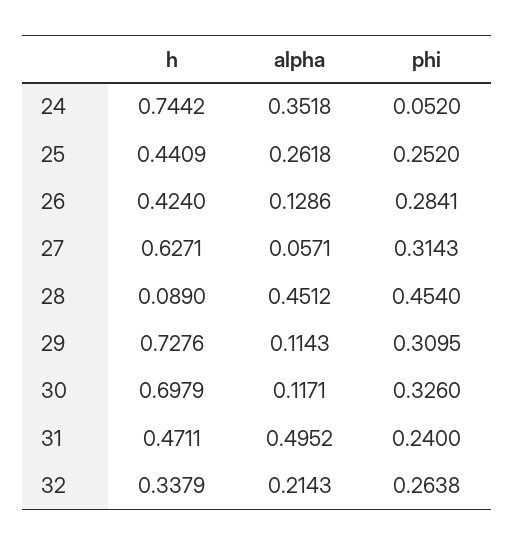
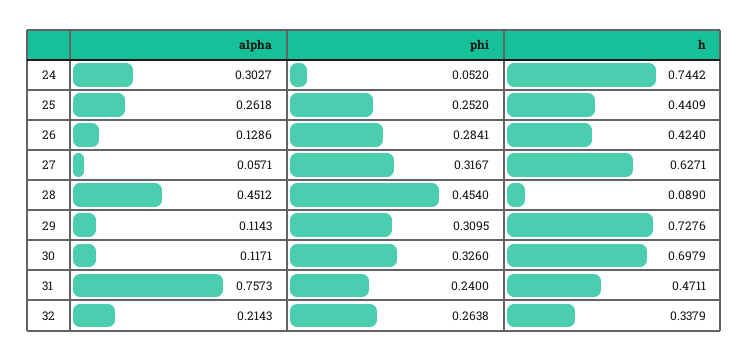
alpha, 24: 0.3518 -> 0.3027
phi, 27: 0.3143 -> 0.3167
alpha, 31: 0.4952 -> 0.7573

